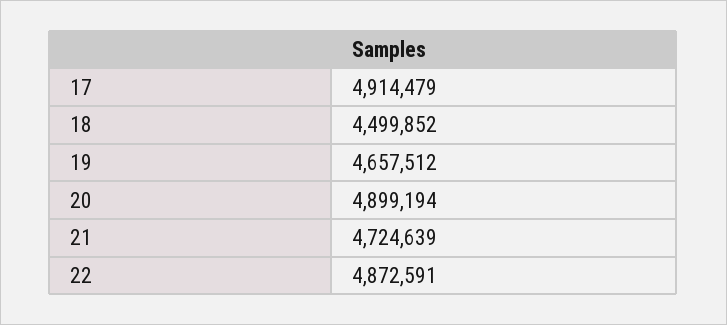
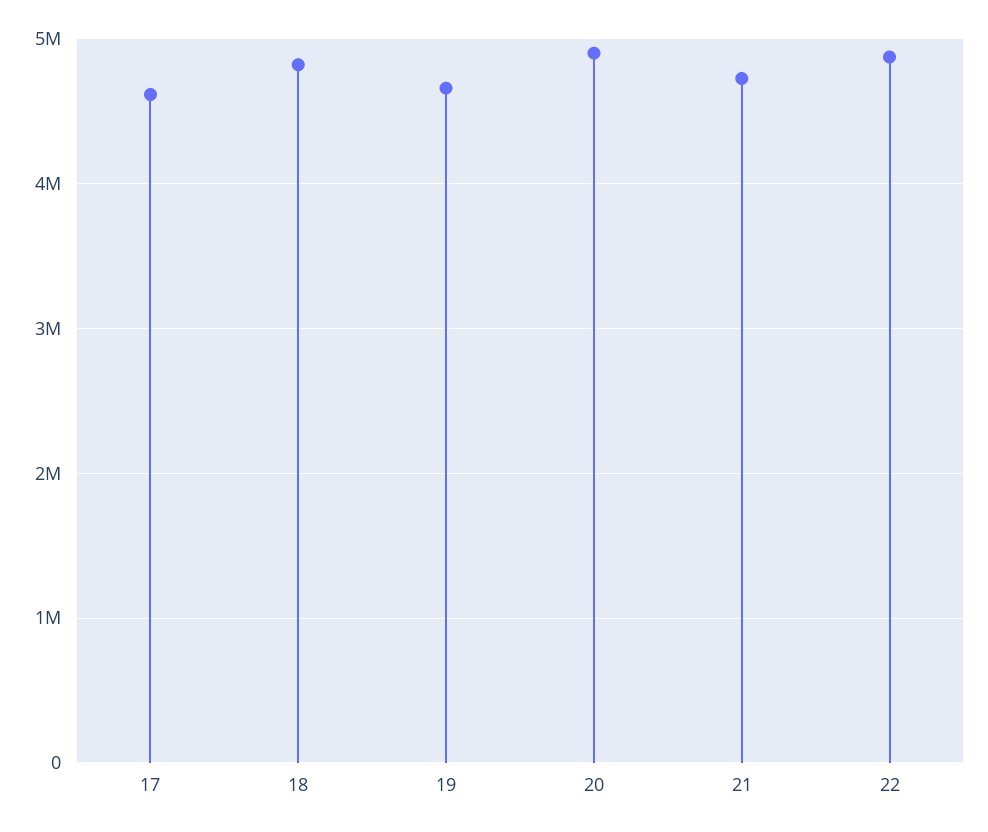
17: 4914479 -> 4600000
18: 4499852 -> 4800000

